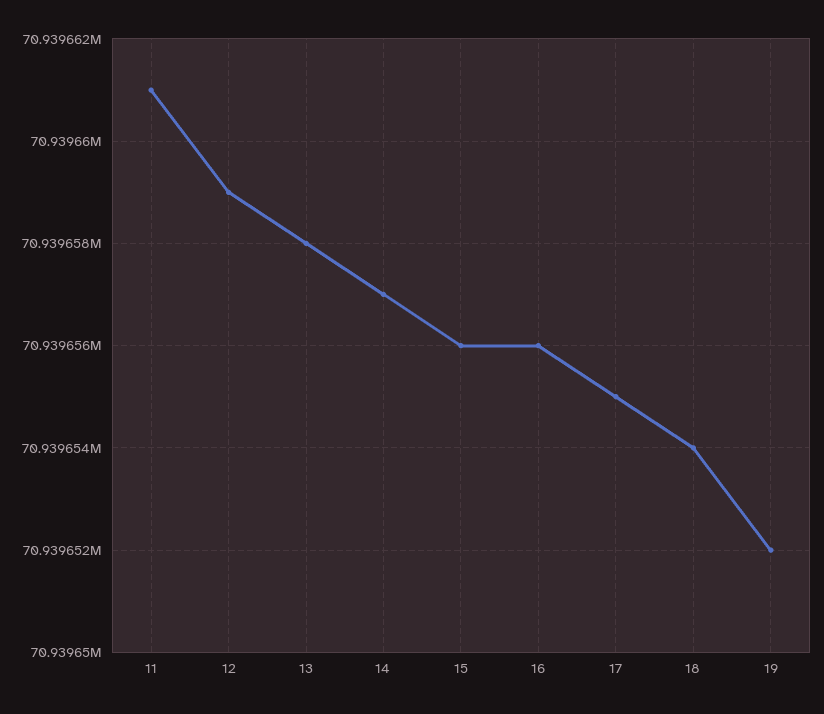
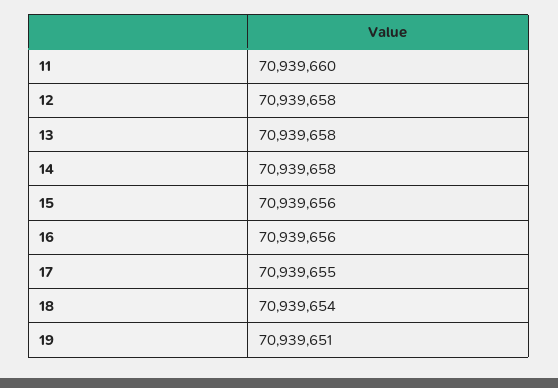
11: 70939661 -> 70939660
12: 70939659 -> 70939658
14: 70939657 -> 70939658
19: 70939652 -> 70939651

